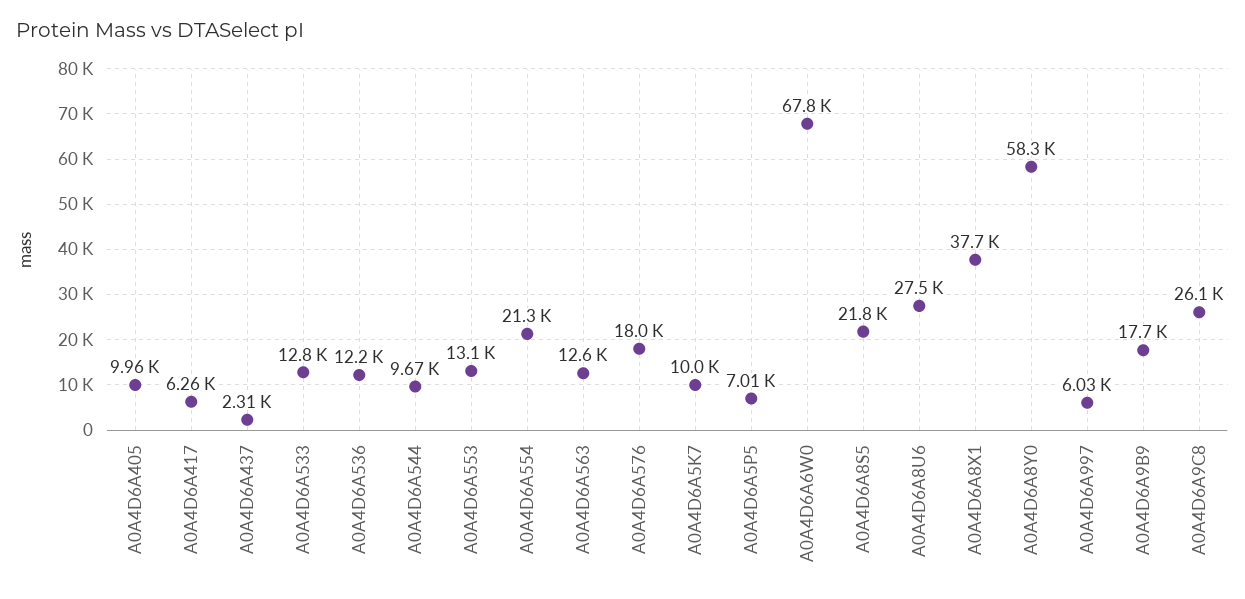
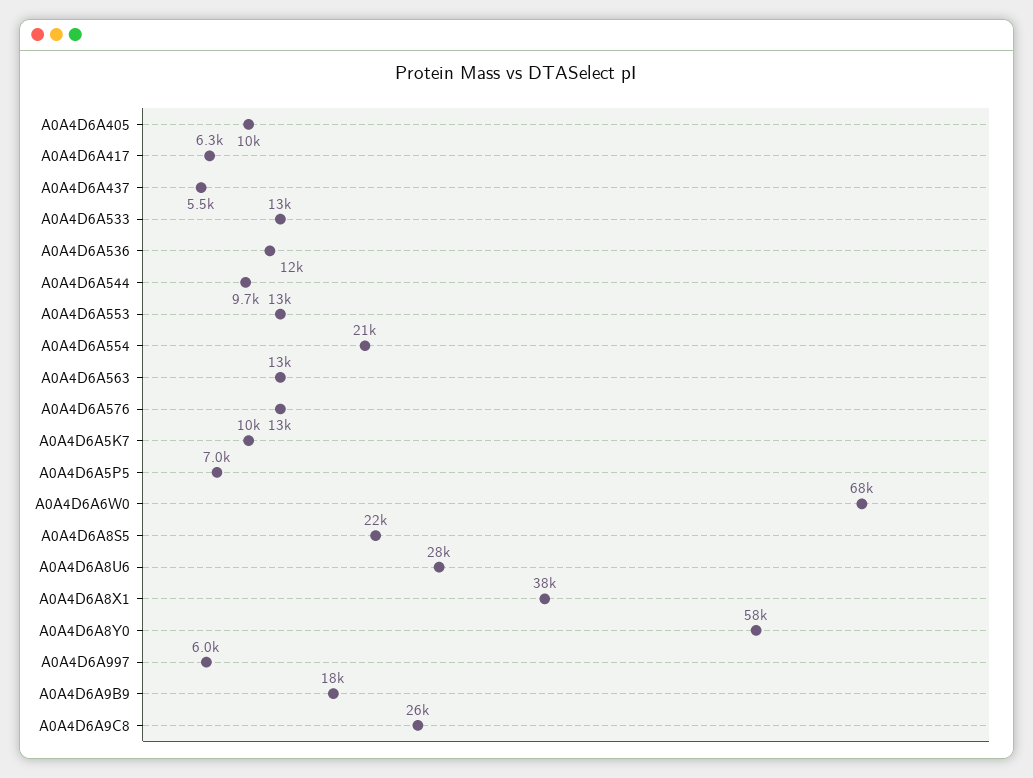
A0A4D6A437: 2310 -> 5500
A0A4D6A576: 18000 -> 13000

